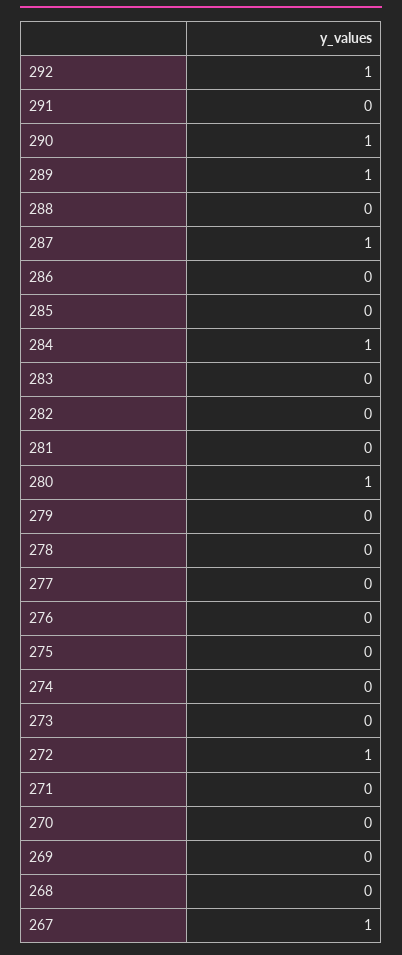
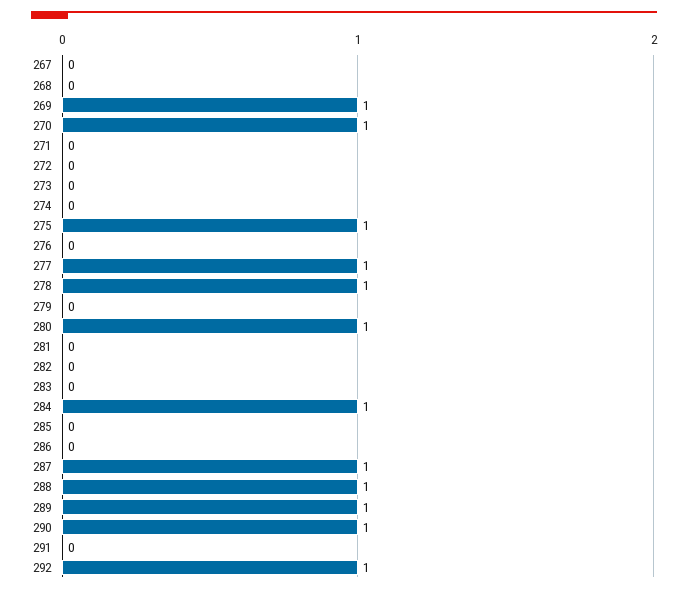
288: 0 -> 1
278: 0 -> 1
277: 0 -> 1
275: 0 -> 1
272: 1 -> 0
270: 0 -> 1
269: 0 -> 1
267: 1 -> 0

